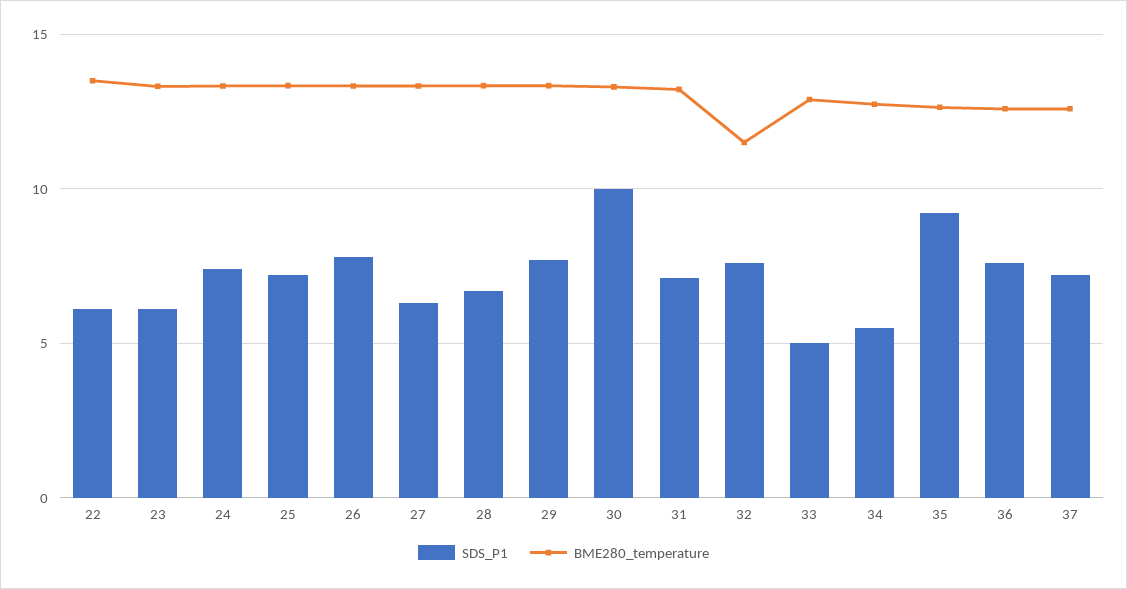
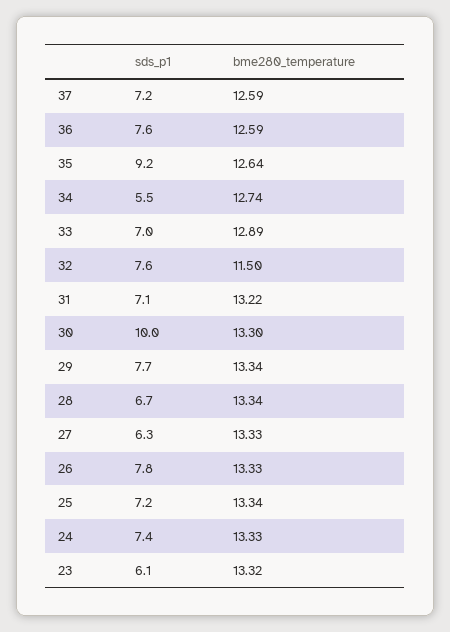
SDS_P1, 22: 6 -> none
BME280_temperature, 22: 13.5 -> none
SDS_P1, 33: 5 -> 7

